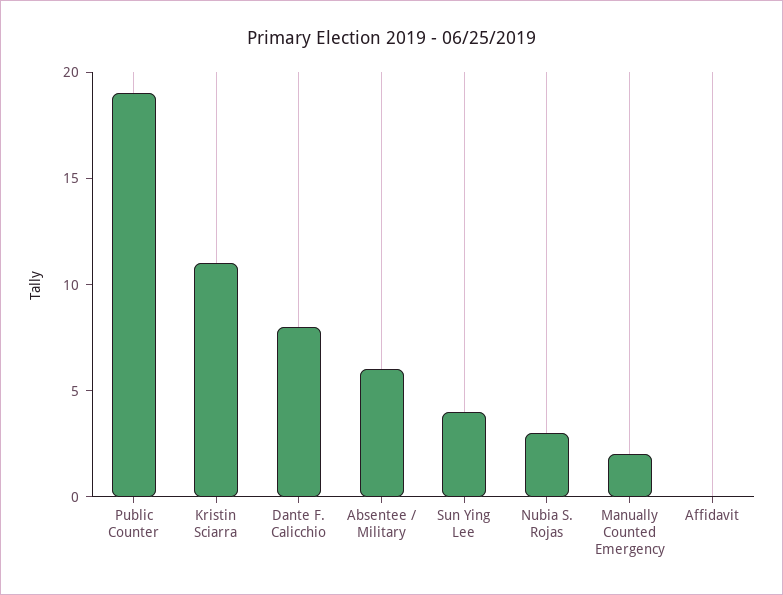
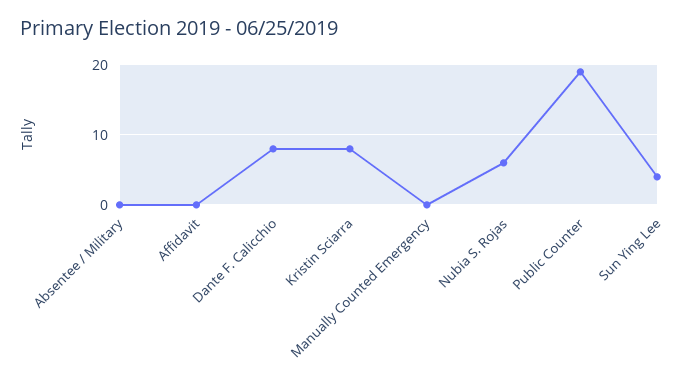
Kristin Sciarra: 11 -> 8
Absentee / Military: 6 -> 0
Nubia S. Rojas: 3 -> 6
Manually Counted Emergency: 2 -> 0

